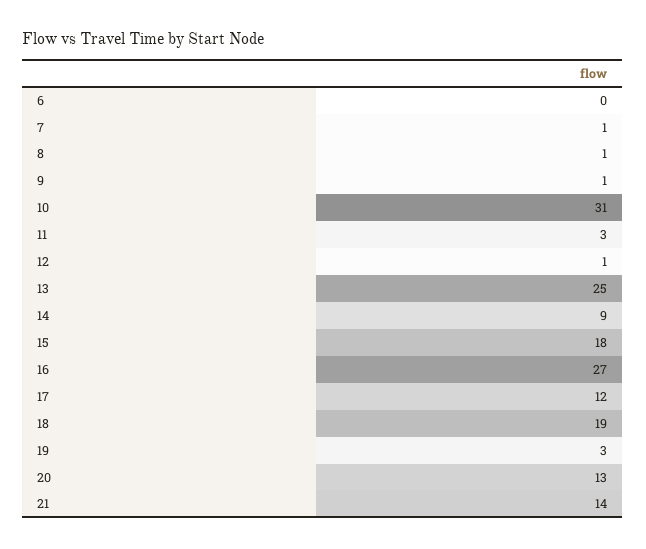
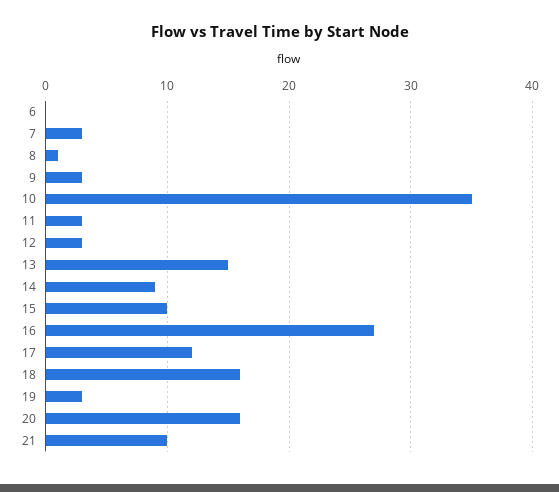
7: 1 -> 3
9: 1 -> 3
10: 31 -> 35
12: 1 -> 3
13: 25 -> 15
15: 18 -> 10
18: 19 -> 16
20: 13 -> 16
21: 14 -> 10

